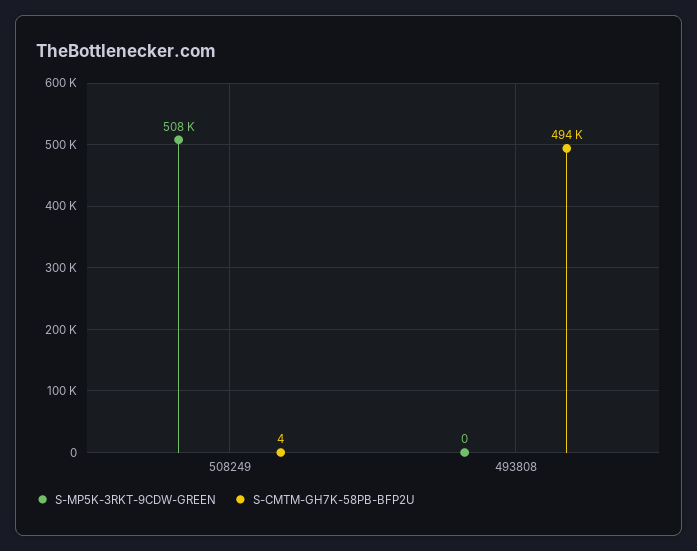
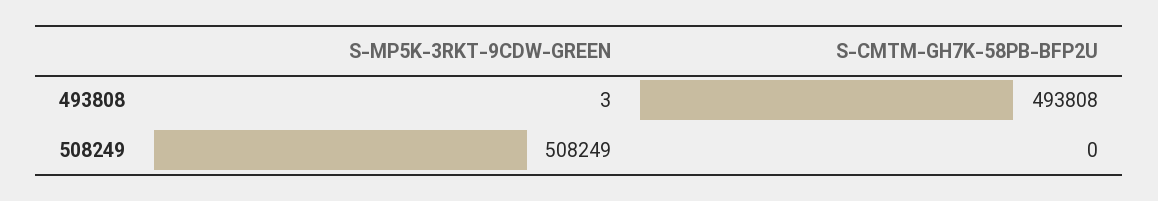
S-CMTM-GH7K-58PB-BFP2U, 508249: 4 -> 0
S-MP5K-3RKT-9CDW-GREEN, 493808: 0 -> 3

